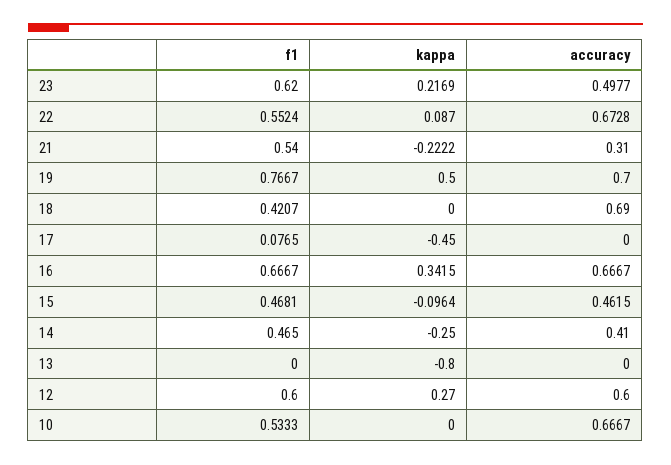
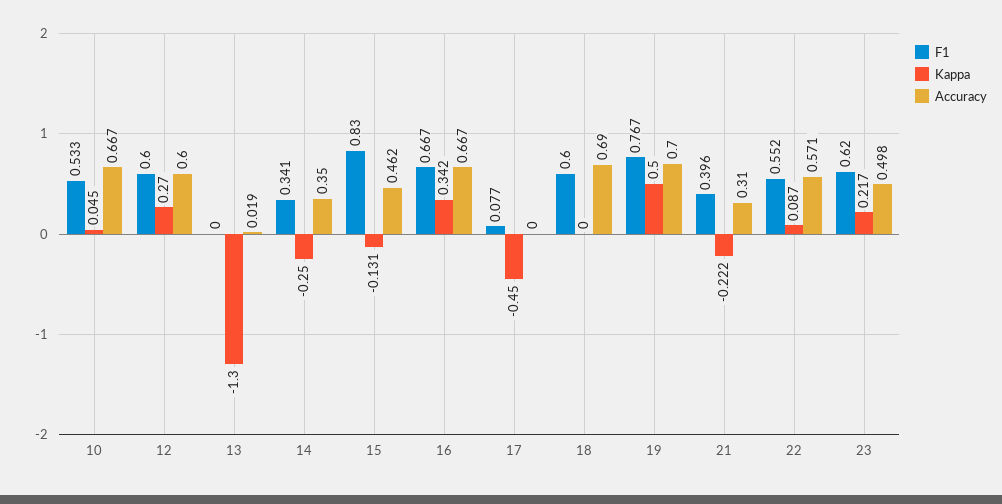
accuracy, 22: 0.6728 -> 0.571
f1, 21: 0.54 -> 0.396
f1, 18: 0.4207 -> 0.6
f1, 15: 0.4681 -> 0.83
kappa, 15: -0.0964 -> -0.131
f1, 14: 0.465 -> 0.341
accuracy, 14: 0.41 -> 0.35
kappa, 13: -0.8 -> -1.3
accuracy, 13: 0 -> 0.019
kappa, 10: 0 -> 0.045

